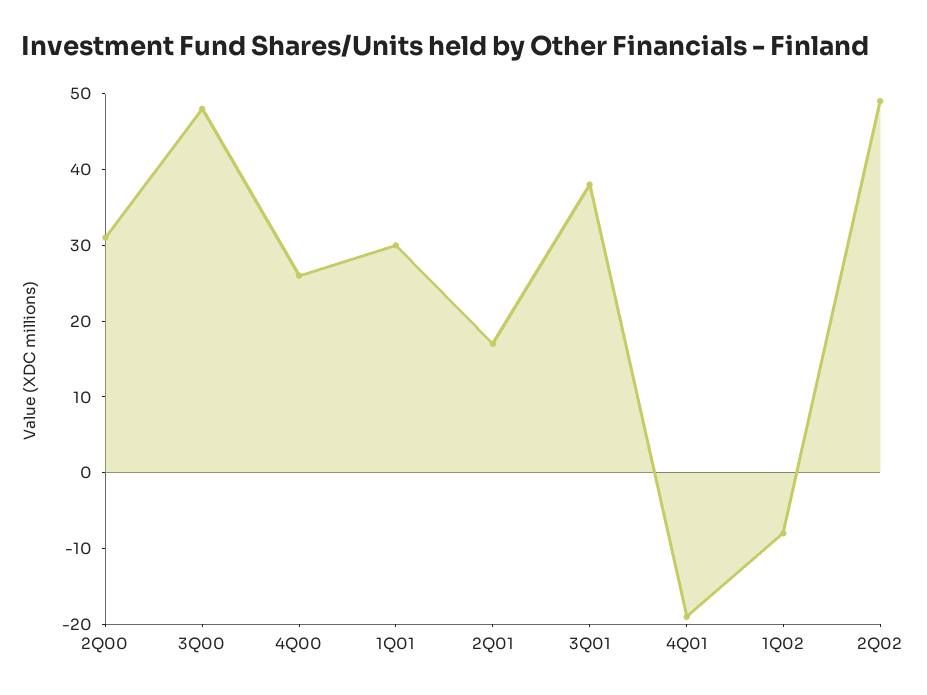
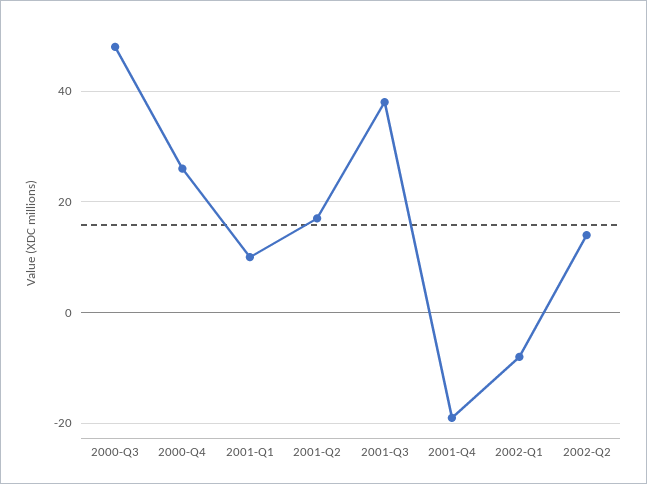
2Q00: 30 -> none
1Q01: 30 -> 10
2Q02: 50 -> 15

